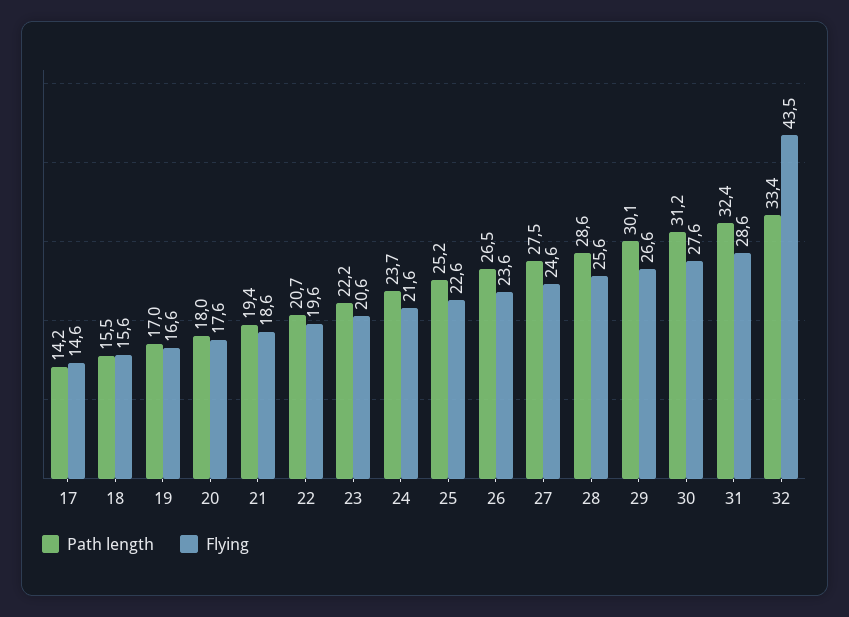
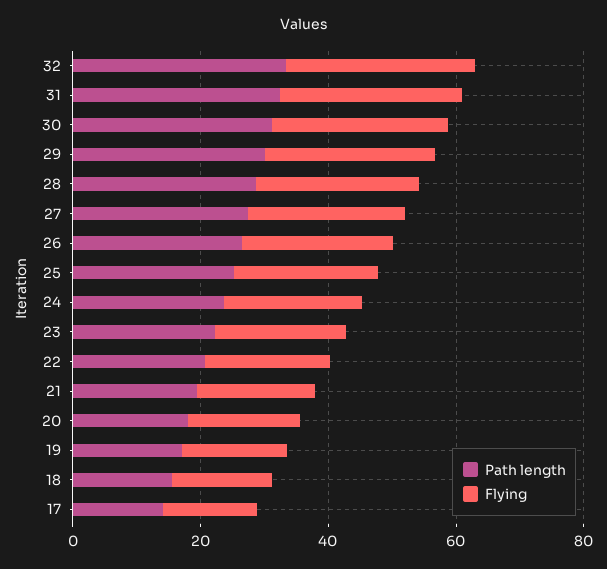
Flying, 32: 43.5 -> 30

